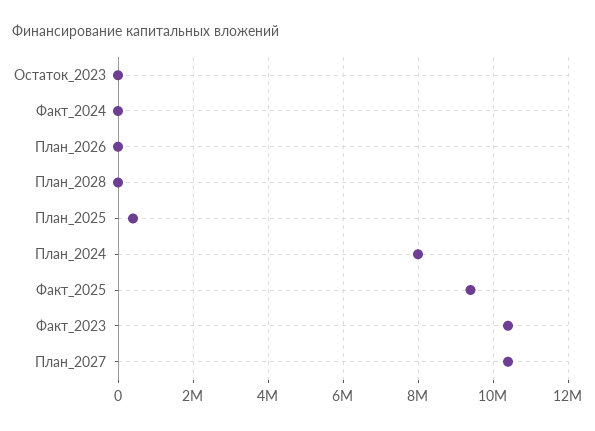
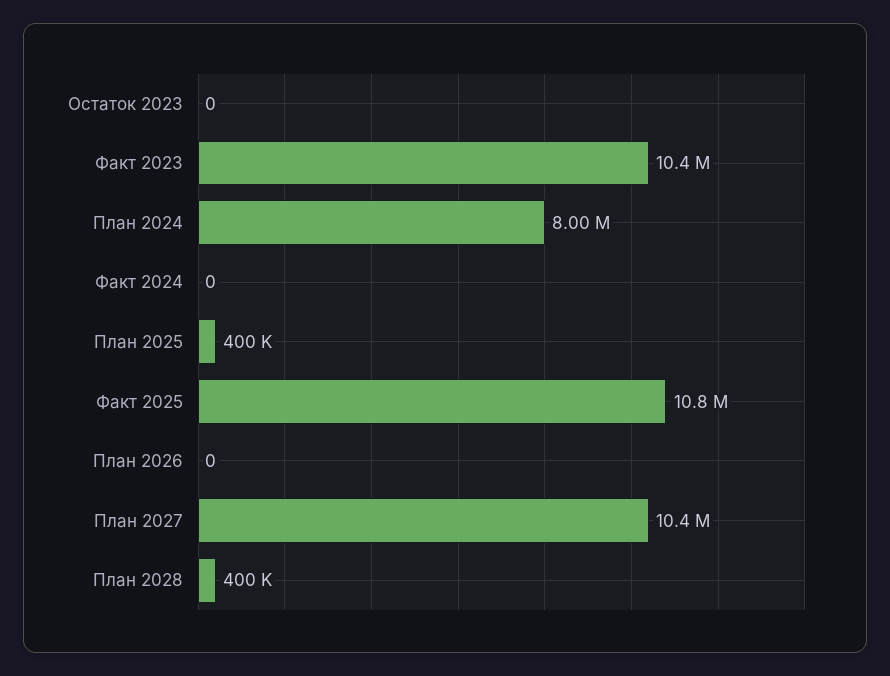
План_2028: 0 -> 400000
Факт_2025: 9400000 -> 10800000

